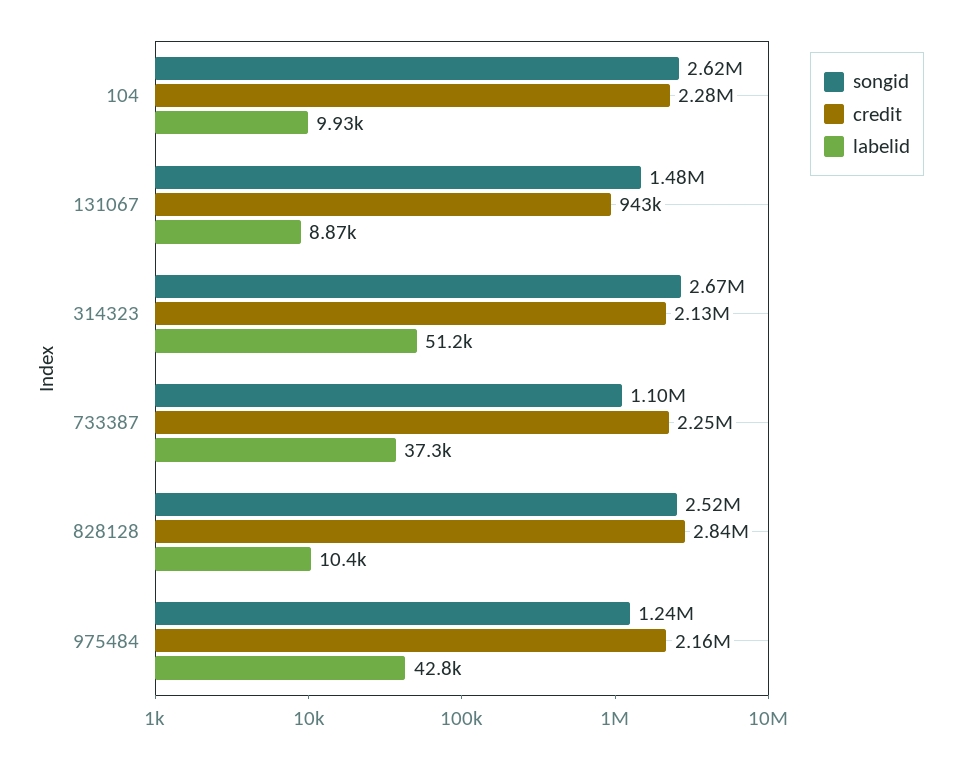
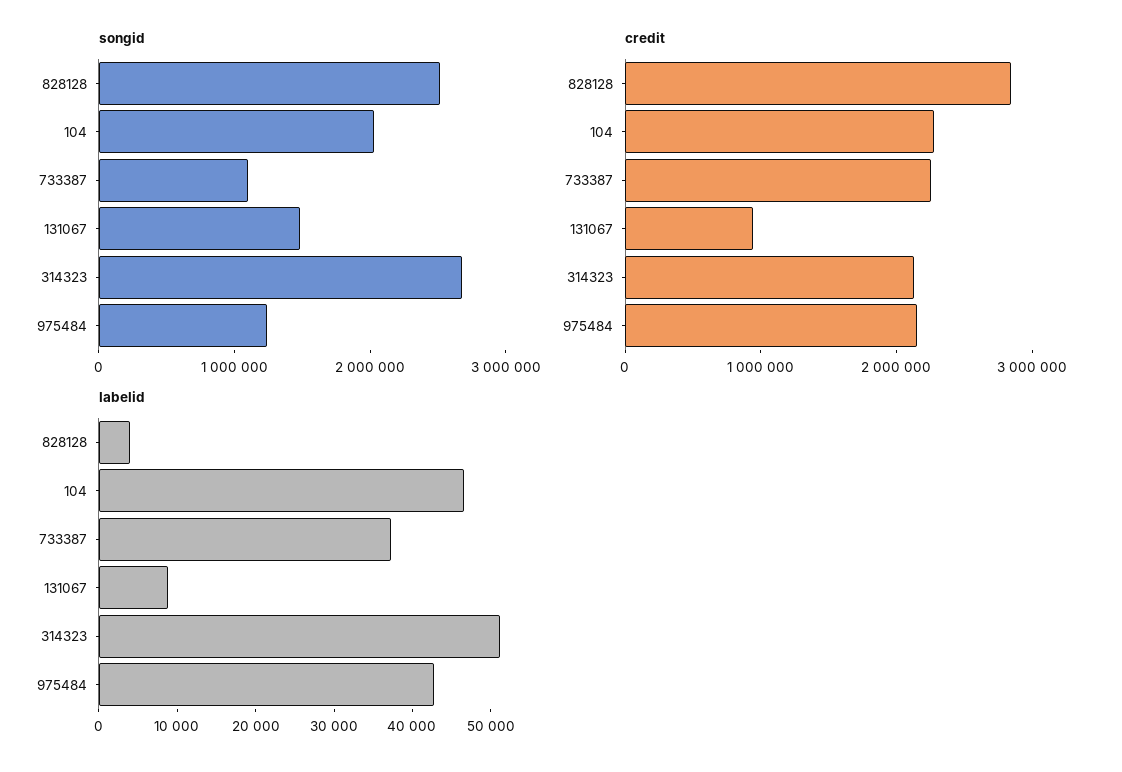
songid, 104: 2620000 -> 2000000
labelid, 104: 9930 -> 46000
labelid, 828128: 10400 -> 4000

